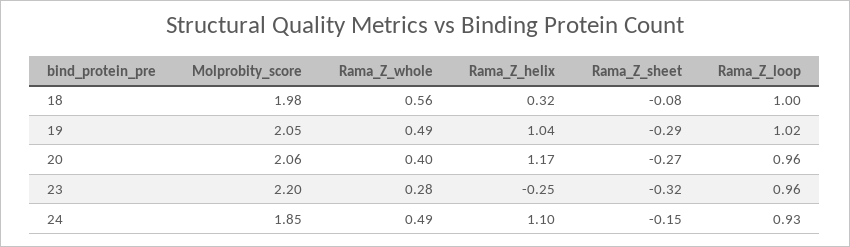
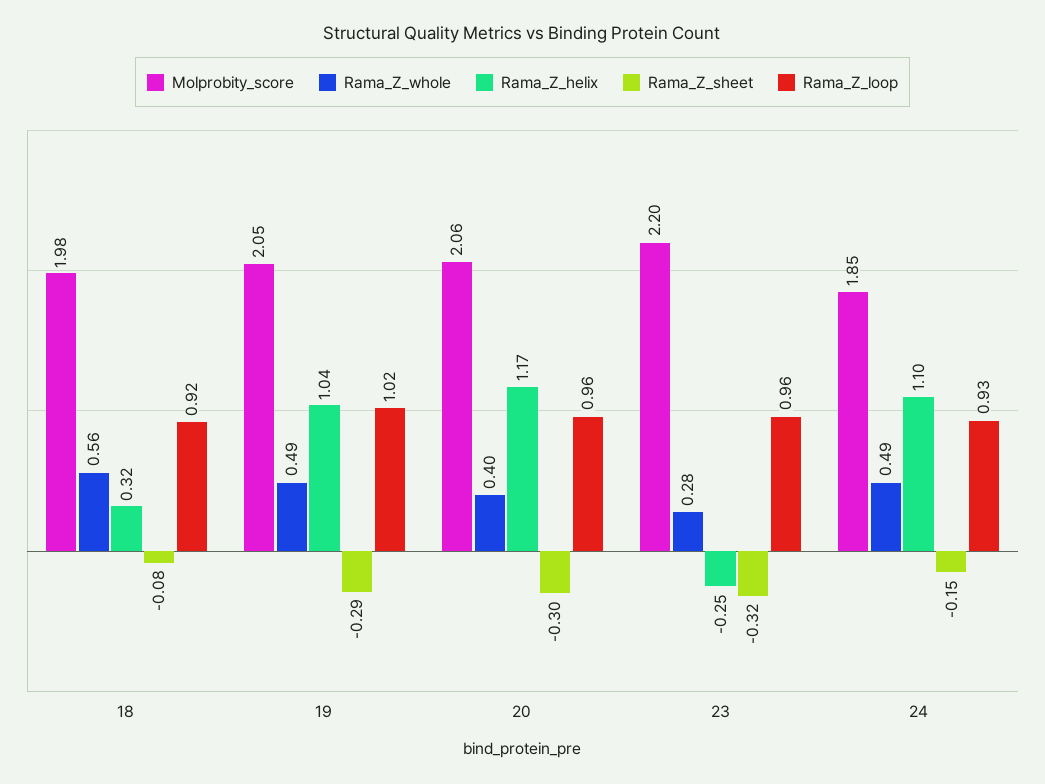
Rama_Z_loop, 18: 1 -> 0.92
Rama_Z_sheet, 20: -0.27 -> -0.3

